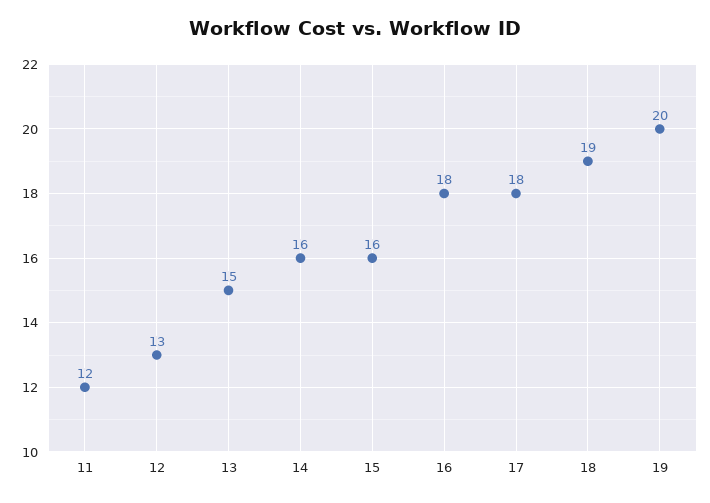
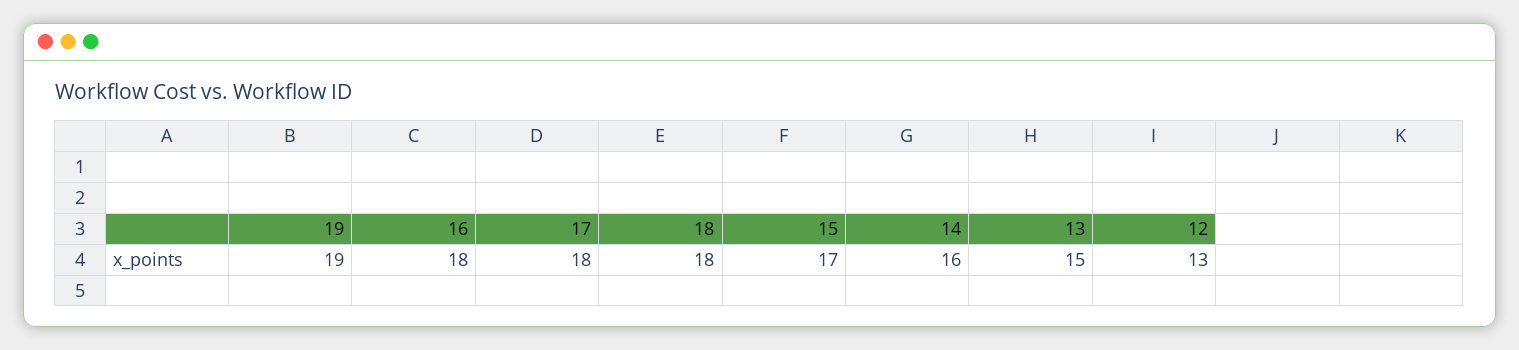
11: 12 -> none
15: 16 -> 17
18: 19 -> 18
19: 20 -> 19

